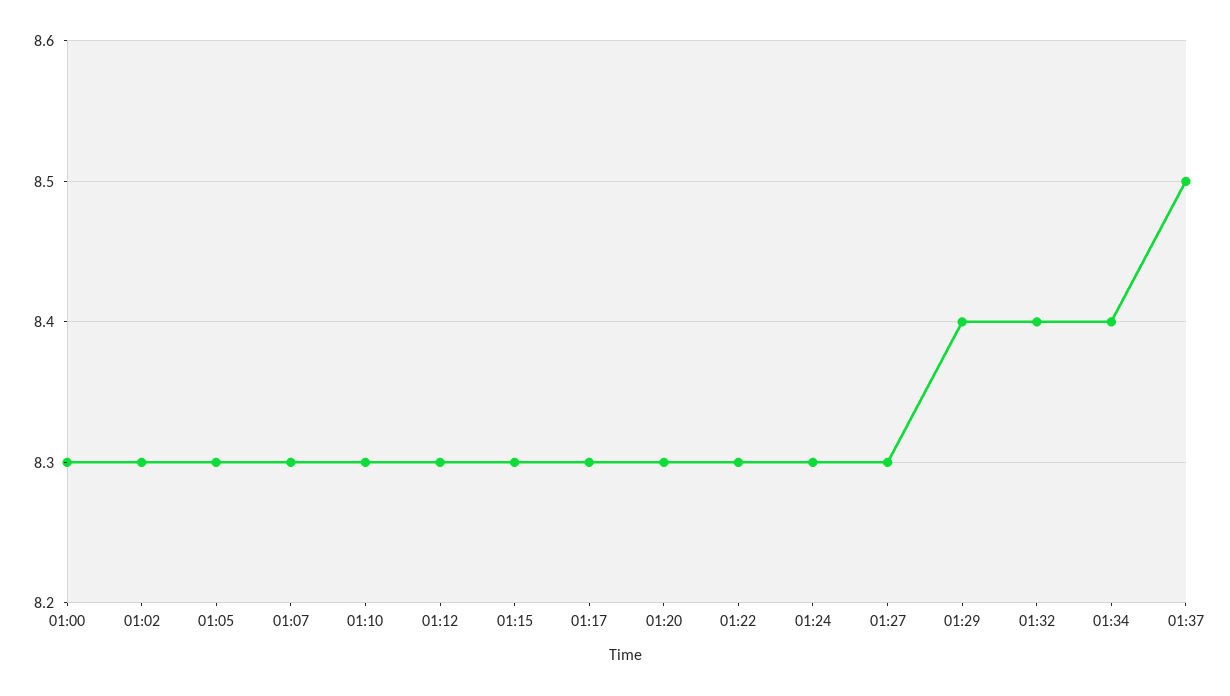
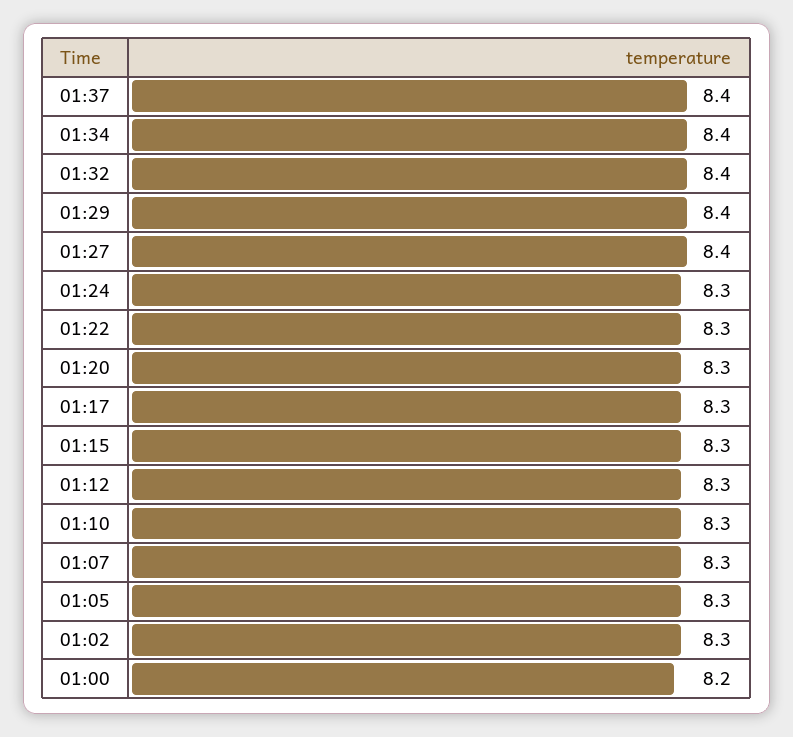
01:00: 8.3 -> 8.2
01:27: 8.3 -> 8.4
01:37: 8.5 -> 8.4

